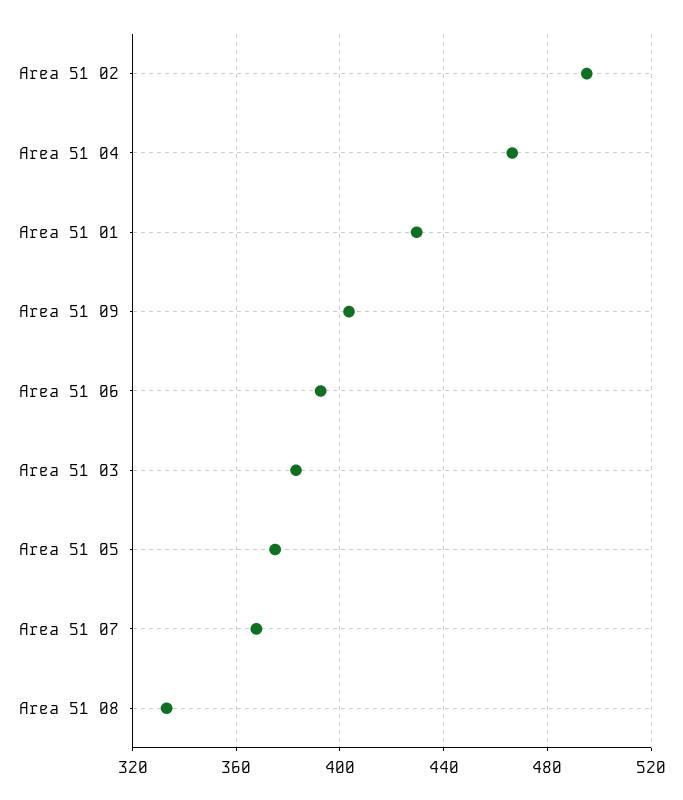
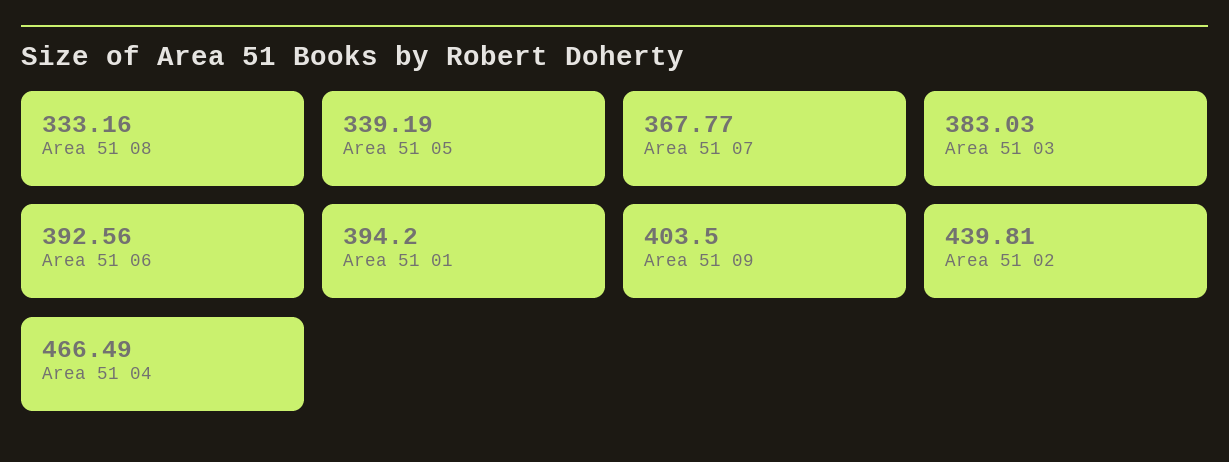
Area 51 02: 495 -> 439.81
Area 51 01: 430 -> 394.2
Area 51 05: 375 -> 339.19

